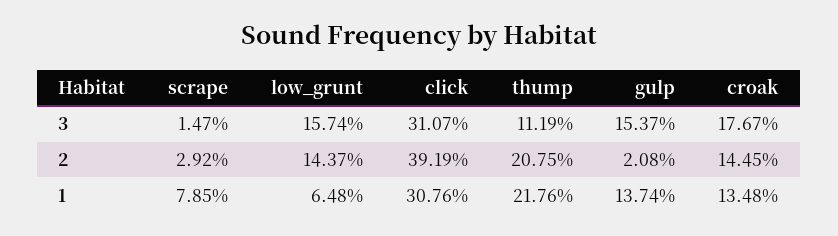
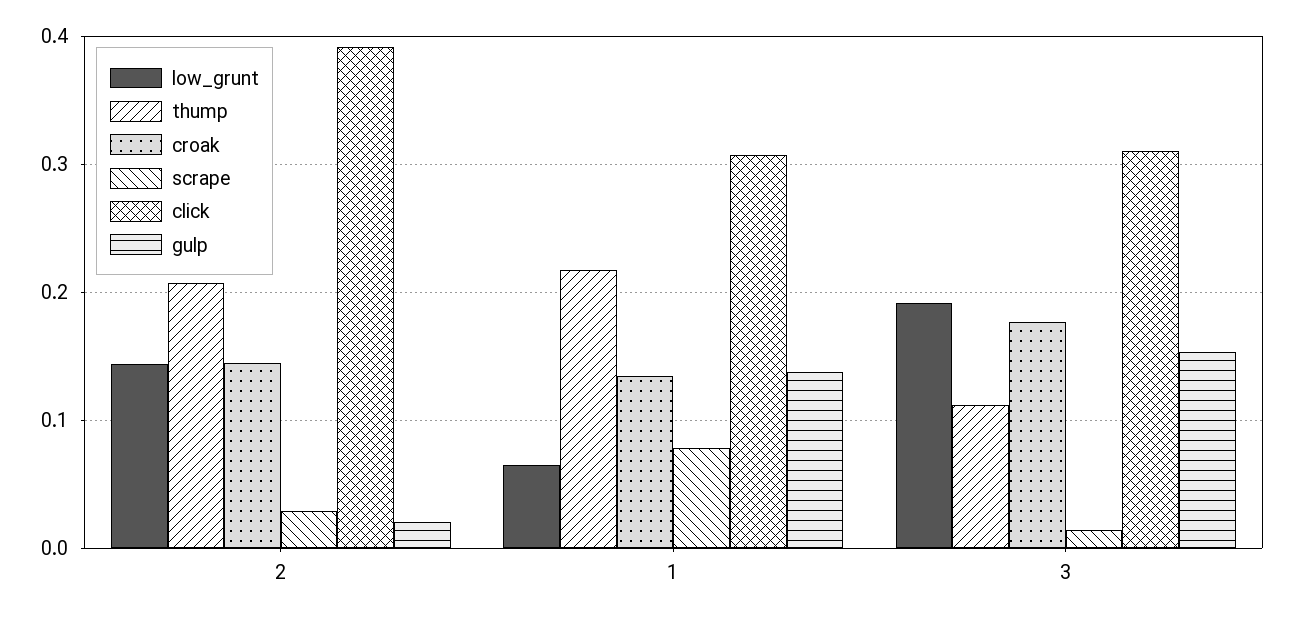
low_grunt, 3: 0.1574 -> 0.19

